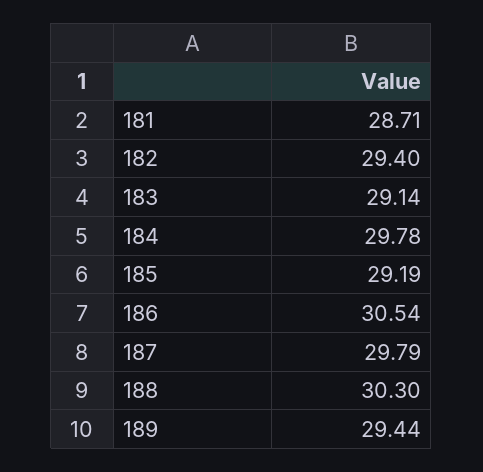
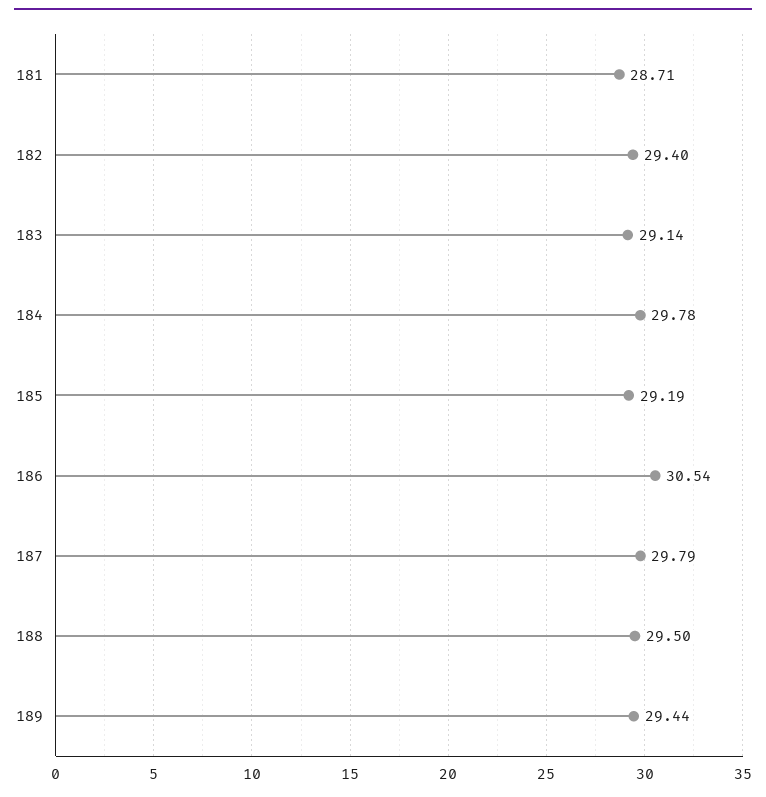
188: 30.3 -> 29.5

